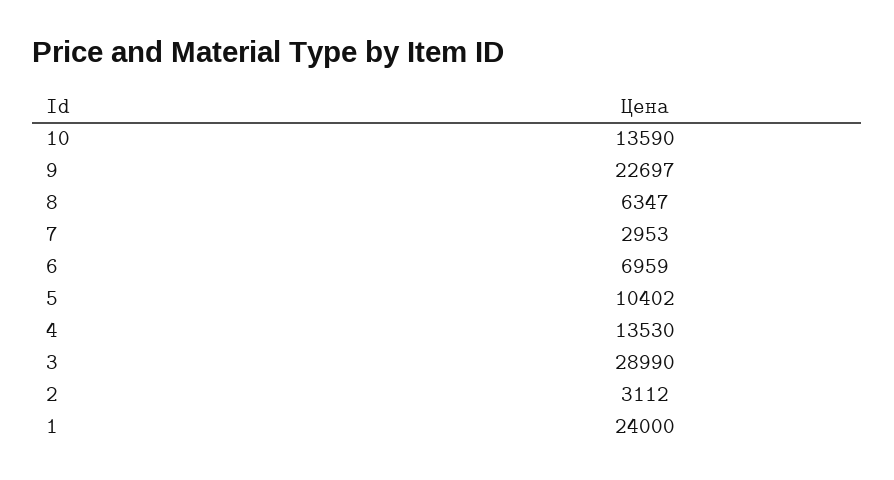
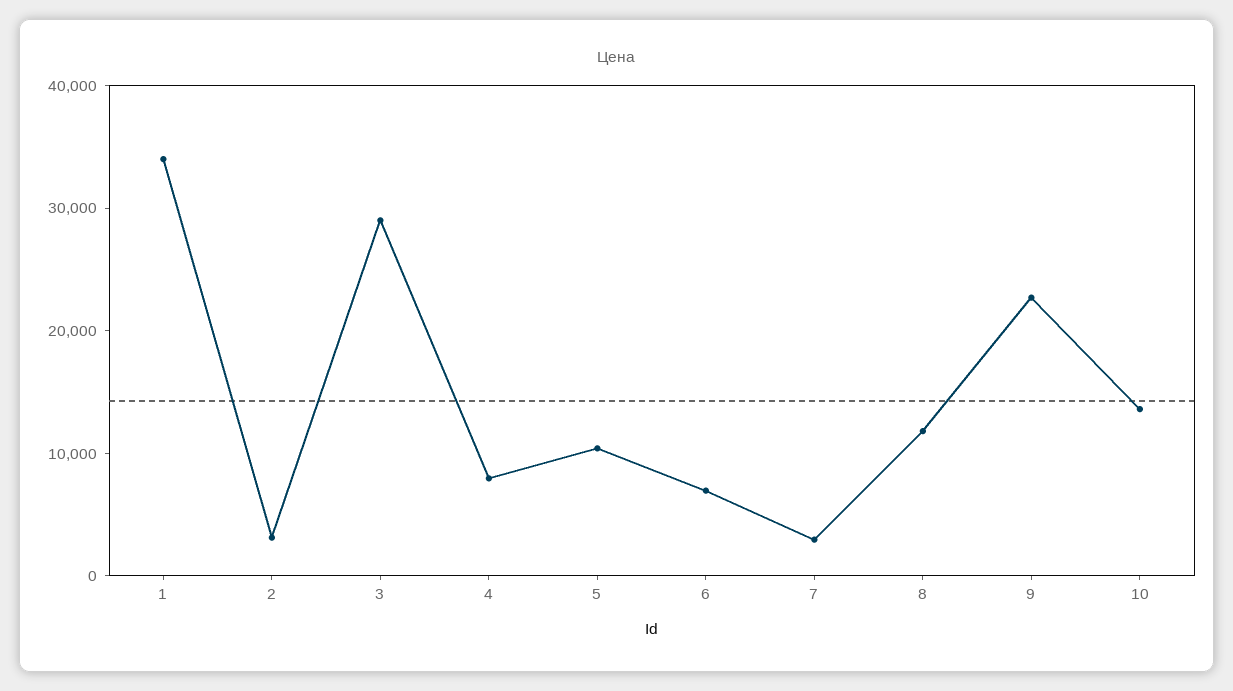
8: 6347 -> 12000
4: 13530 -> 8000
1: 24000 -> 34000

